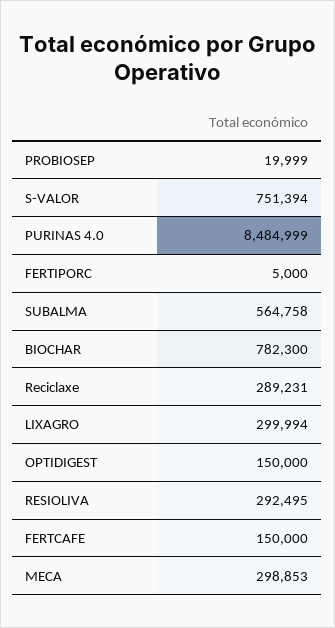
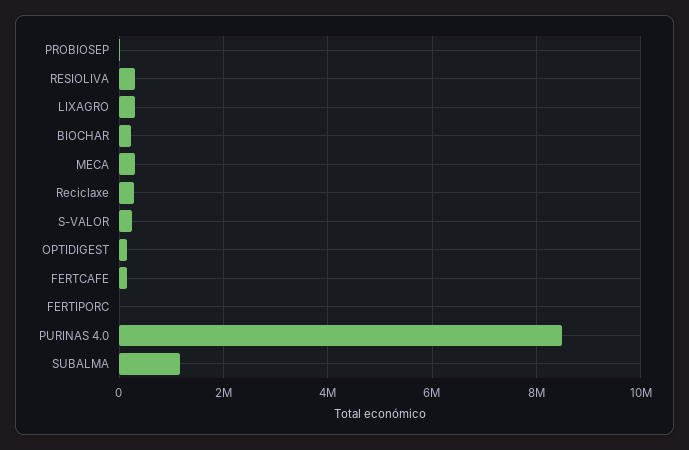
S-VALOR: 751394 -> 200000
SUBALMA: 564758 -> 1200000
BIOCHAR: 782300 -> 200000

